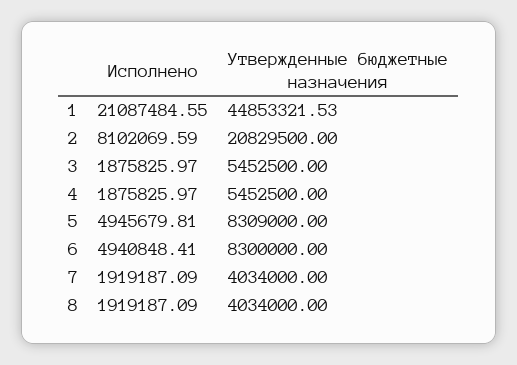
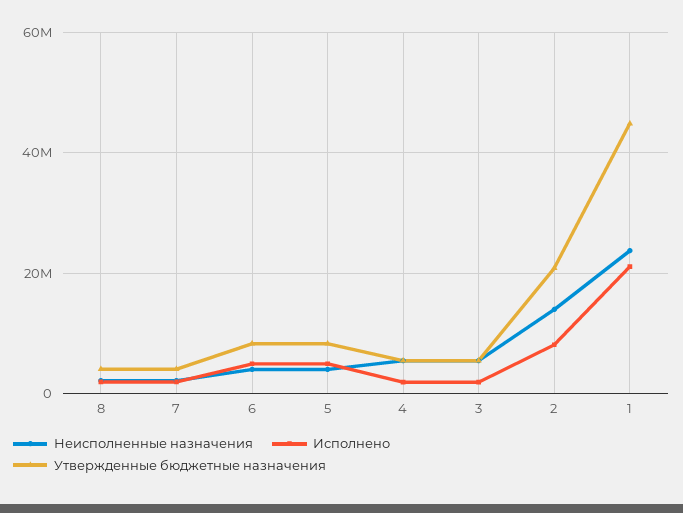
Неисполненные назначения, 8: none -> 2000000
Неисполненные назначения, 7: none -> 2000000
Неисполненные назначения, 6: none -> 4000000
Неисполненные назначения, 5: none -> 4000000
Неисполненные назначения, 4: none -> 6000000
Неисполненные назначения, 3: none -> 6000000
Неисполненные назначения, 2: none -> 14000000
Неисполненные назначения, 1: none -> 24000000

